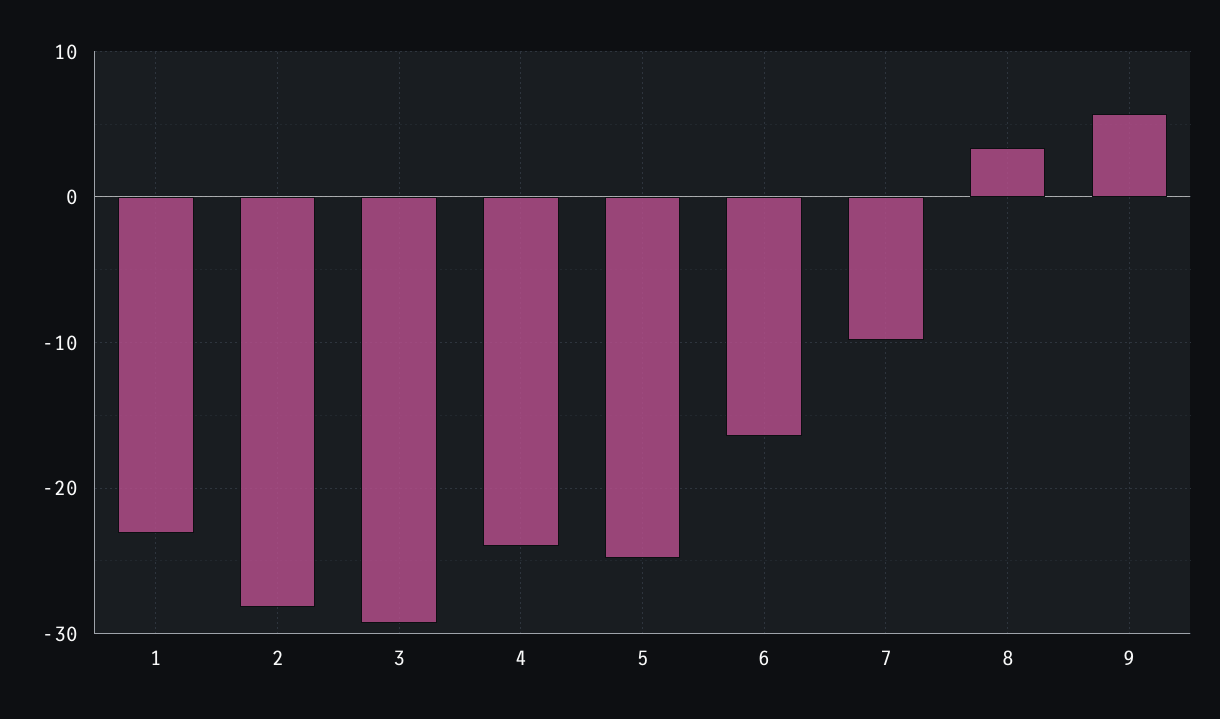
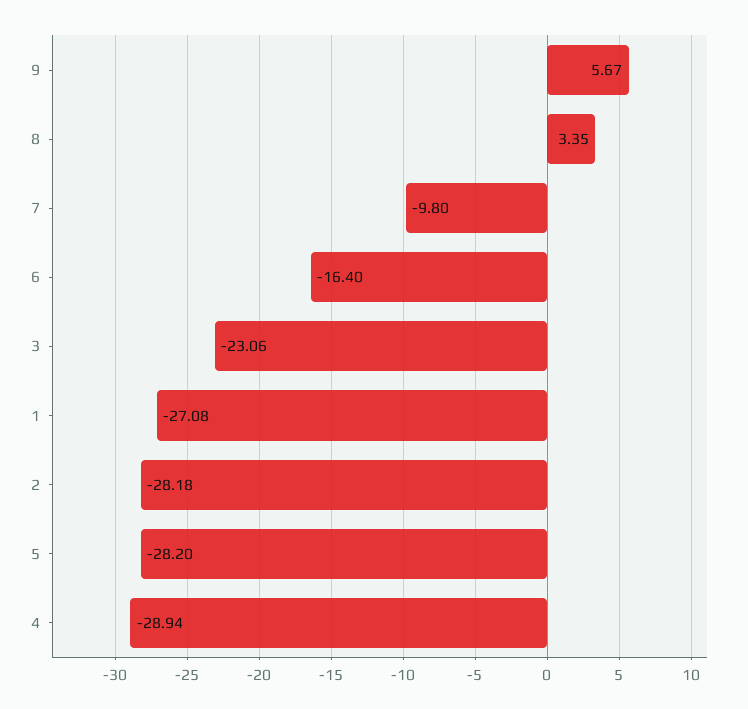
1: -23 -> -27.08
3: -29 -> -23.06
4: -24 -> -28.94
5: -25 -> -28.2

